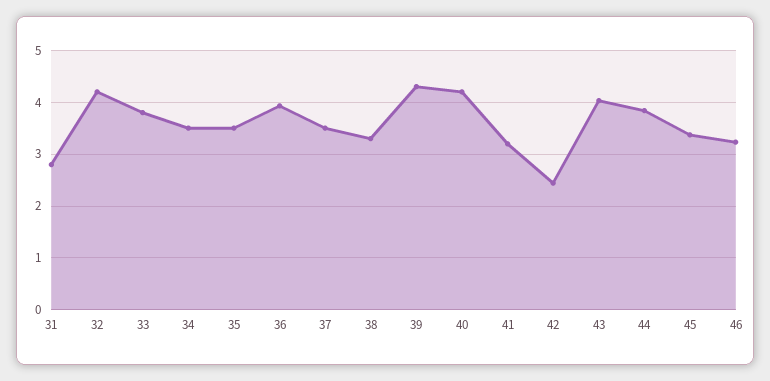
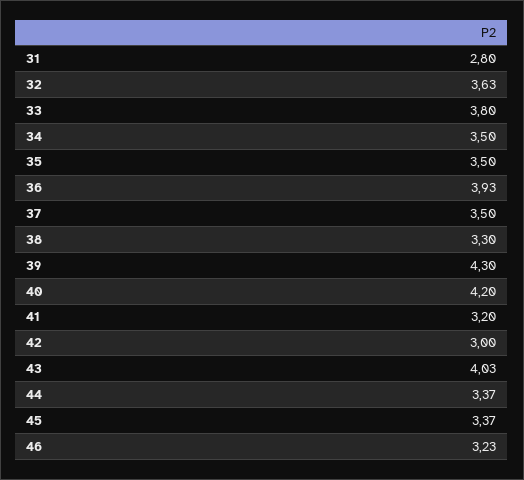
32: 4.2 -> 3.63
42: 2.4 -> 3
44: 3.8 -> 3.37

